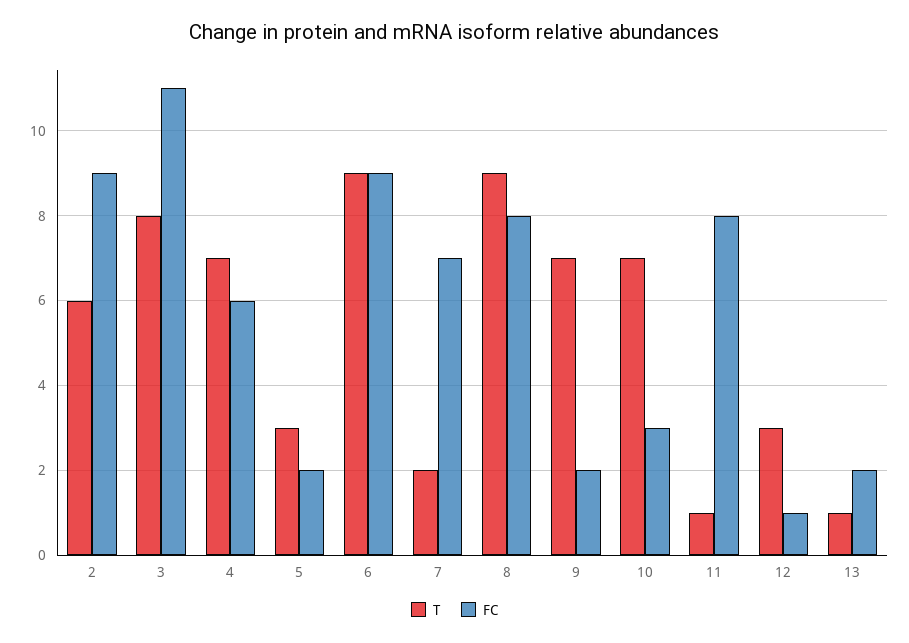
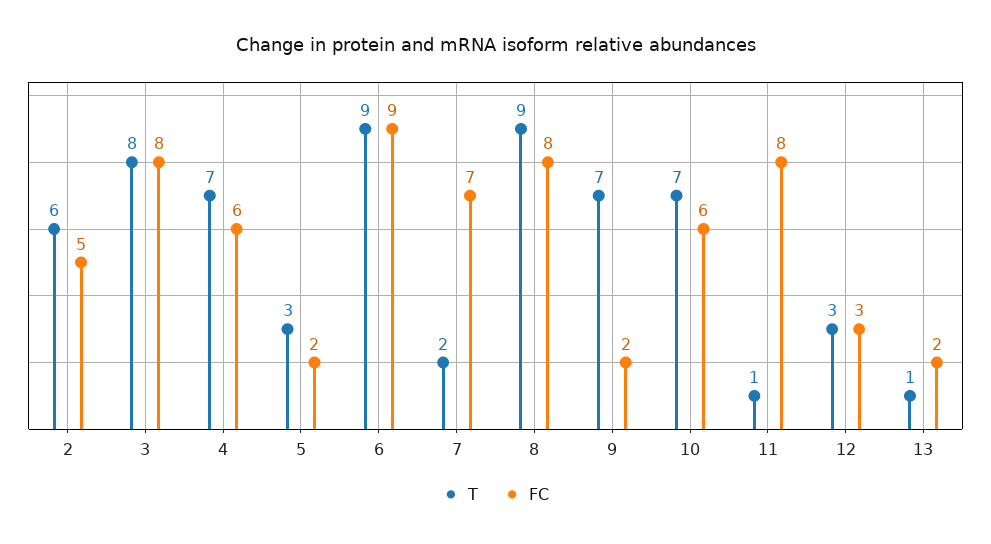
FC, 2: 9 -> 5
FC, 3: 11 -> 8
FC, 10: 3 -> 6
FC, 12: 1 -> 3

